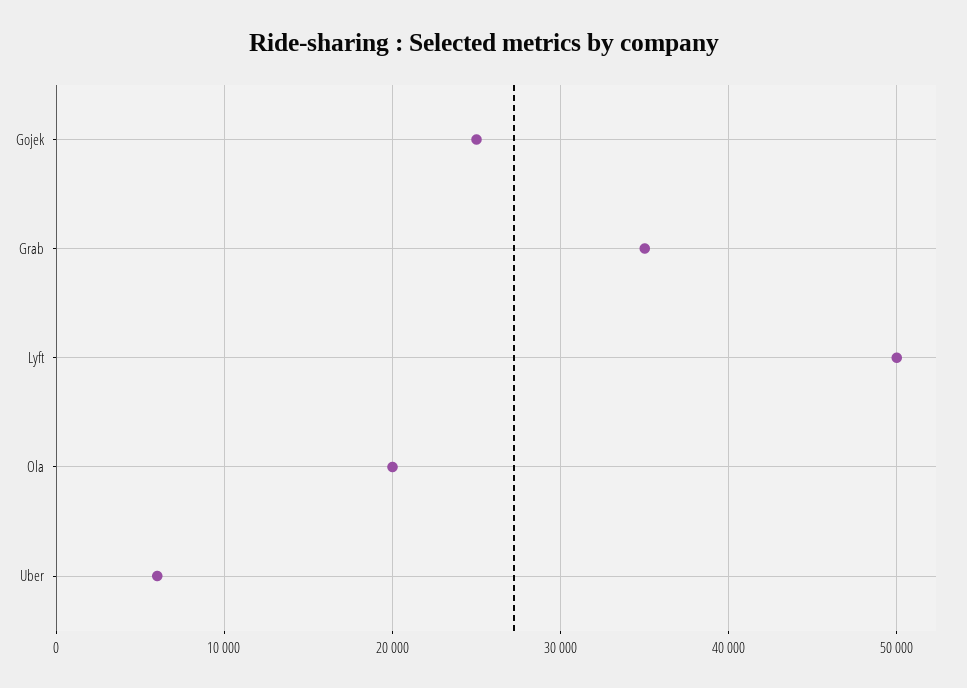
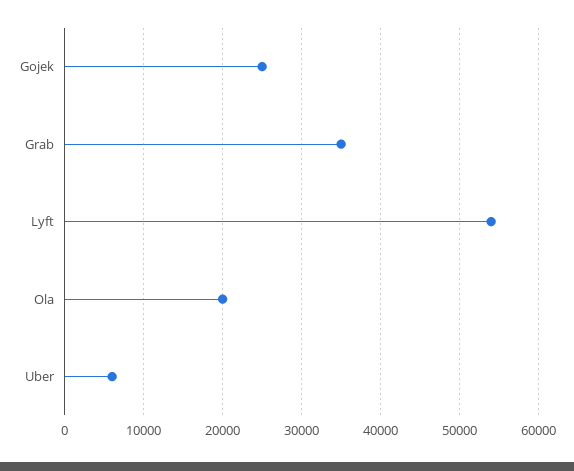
Lyft: 50000 -> 54000

